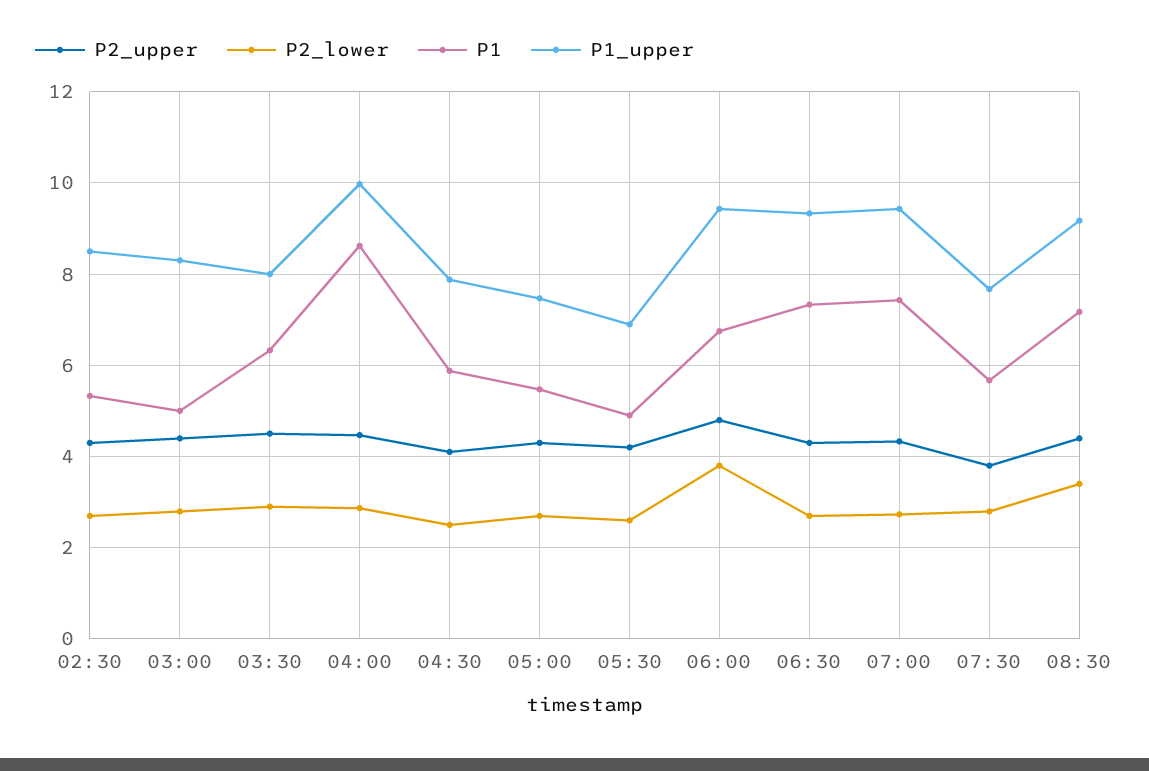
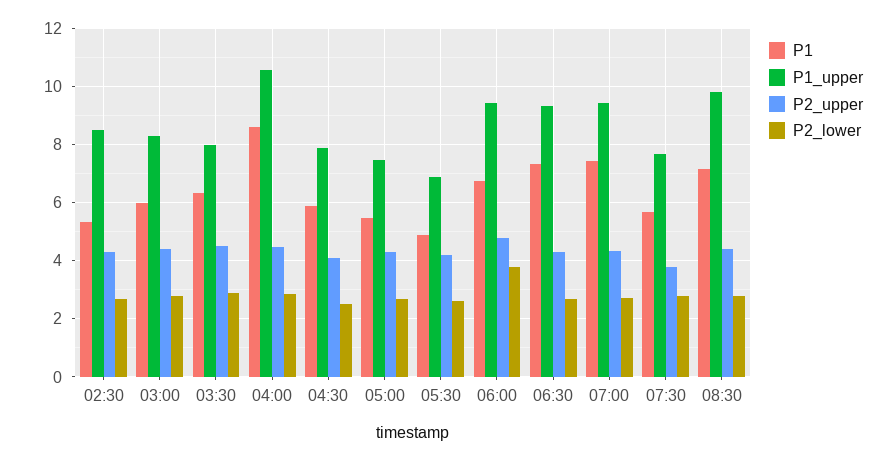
P1, 03:00: 5 -> 6
P1_upper, 04:00: 10 -> 10.5
P2_lower, 08:30: 3.4 -> 2.75
P1_upper, 08:30: 9.2 -> 9.75

